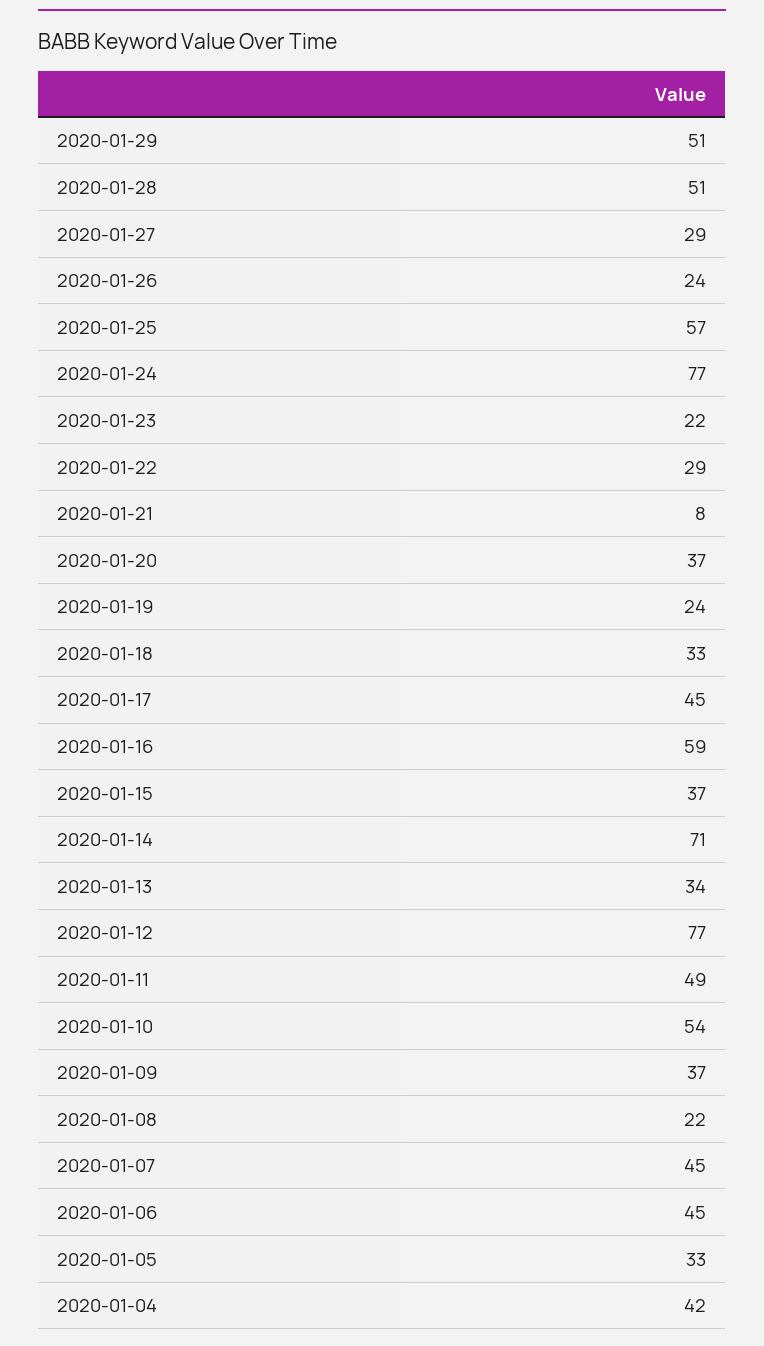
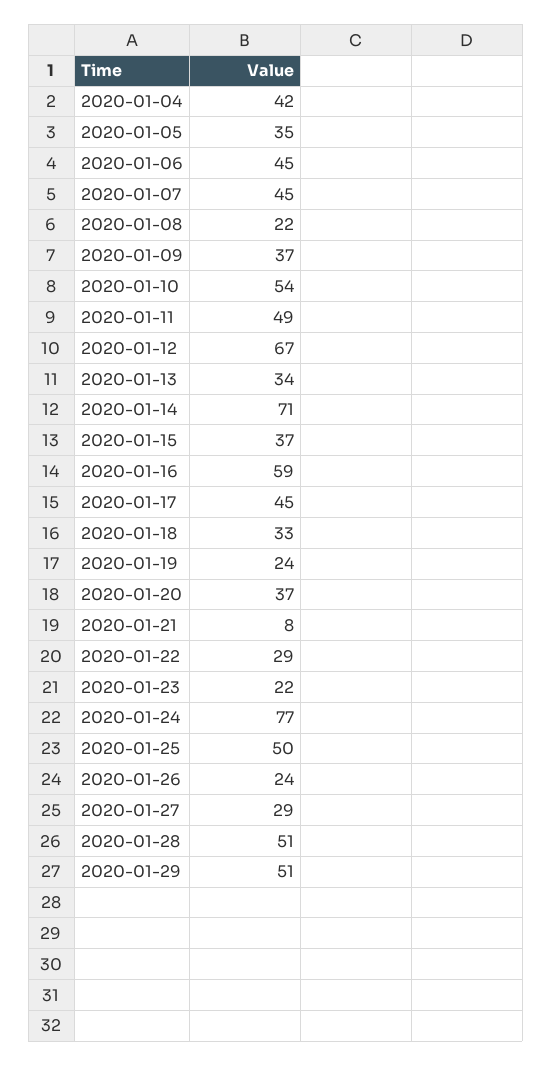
2020-01-25: 57 -> 50
2020-01-12: 77 -> 67
2020-01-05: 33 -> 35

